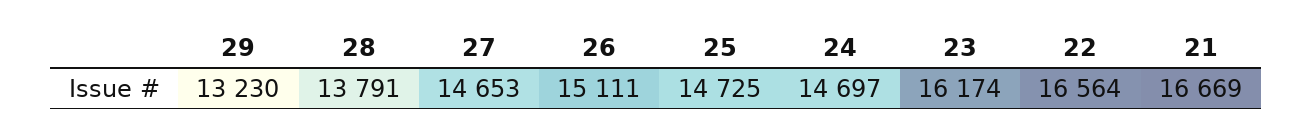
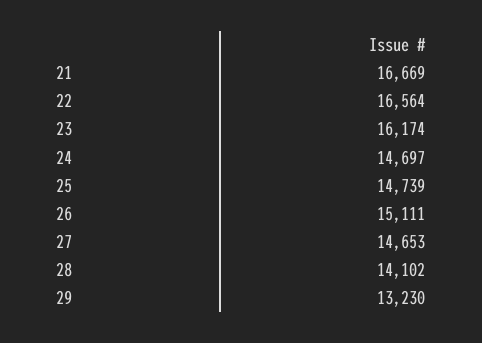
28: 13791 -> 14102
25: 14725 -> 14739

